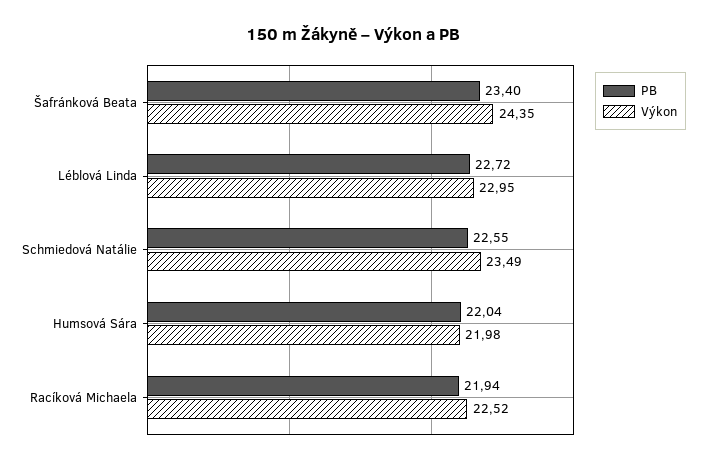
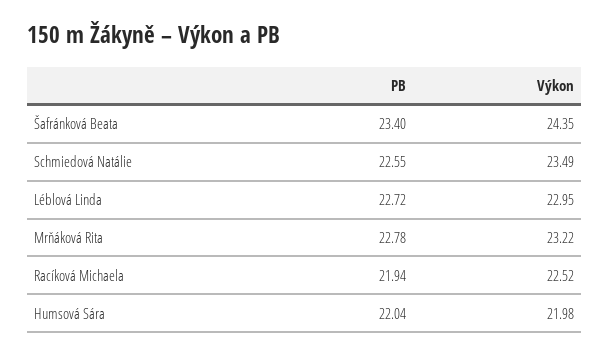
PB, Mrňáková Rita: none -> 22.78
Výkon, Mrňáková Rita: none -> 23.22

